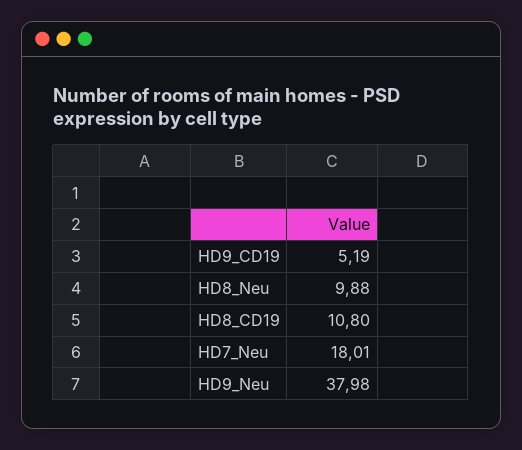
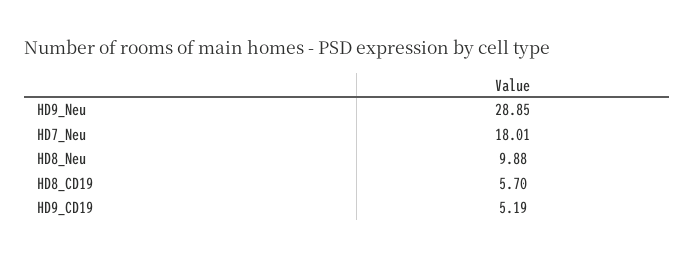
HD8_CD19: 10.8 -> 5.7
HD9_Neu: 37.98 -> 28.85

